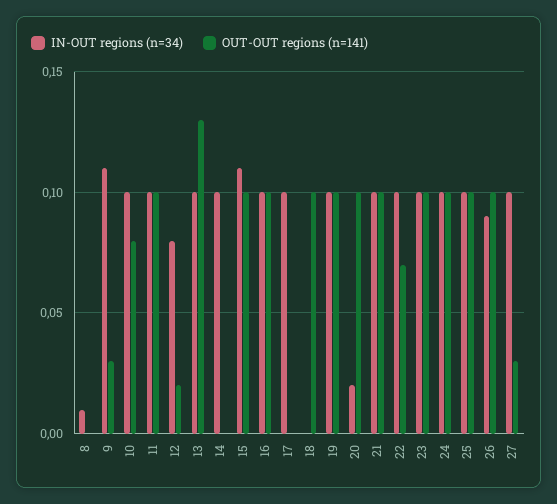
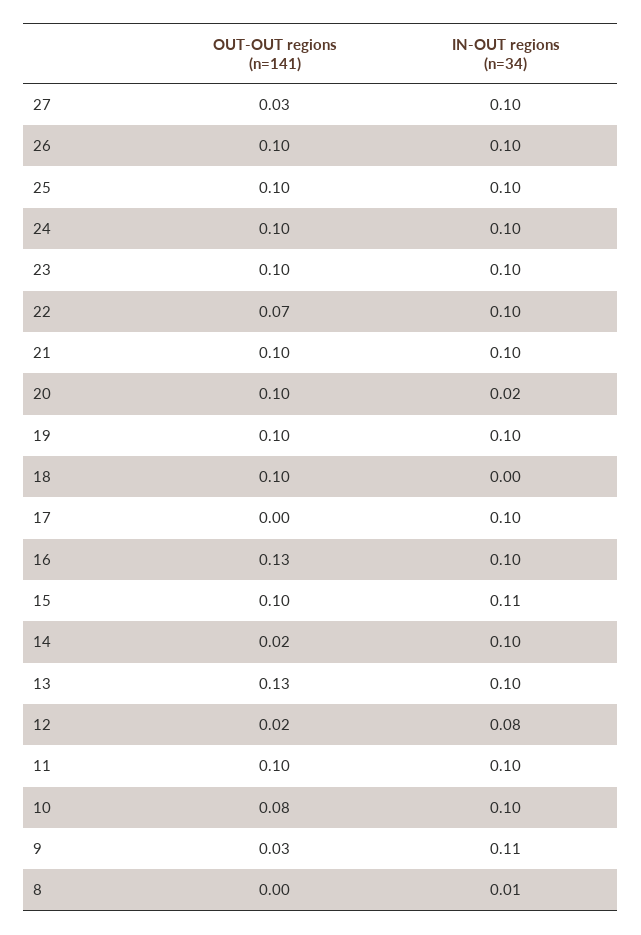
OUT-OUT regions (n=141), 14: 0 -> 0.02
OUT-OUT regions (n=141), 16: 0.1 -> 0.13
IN-OUT regions (n=34), 26: 0.09 -> 0.1

